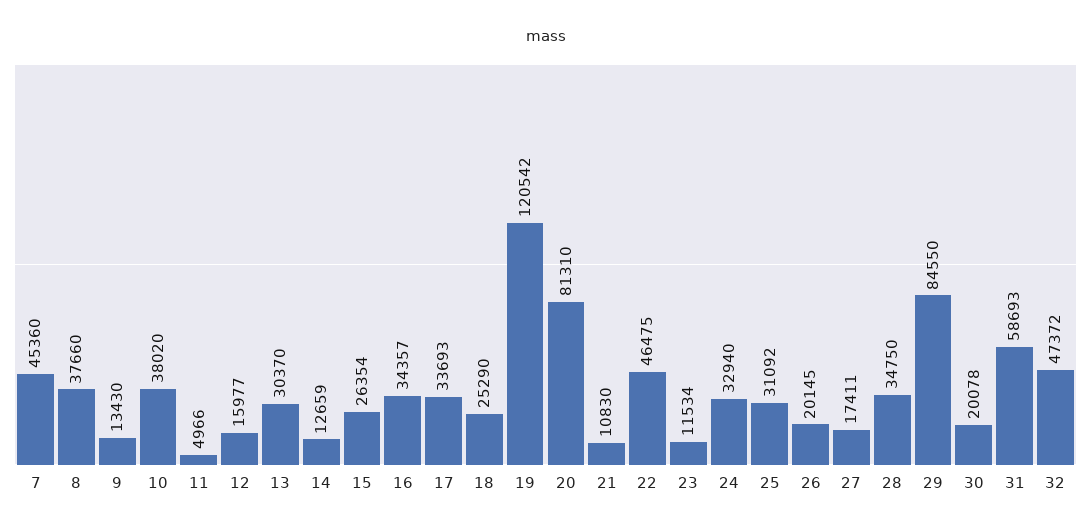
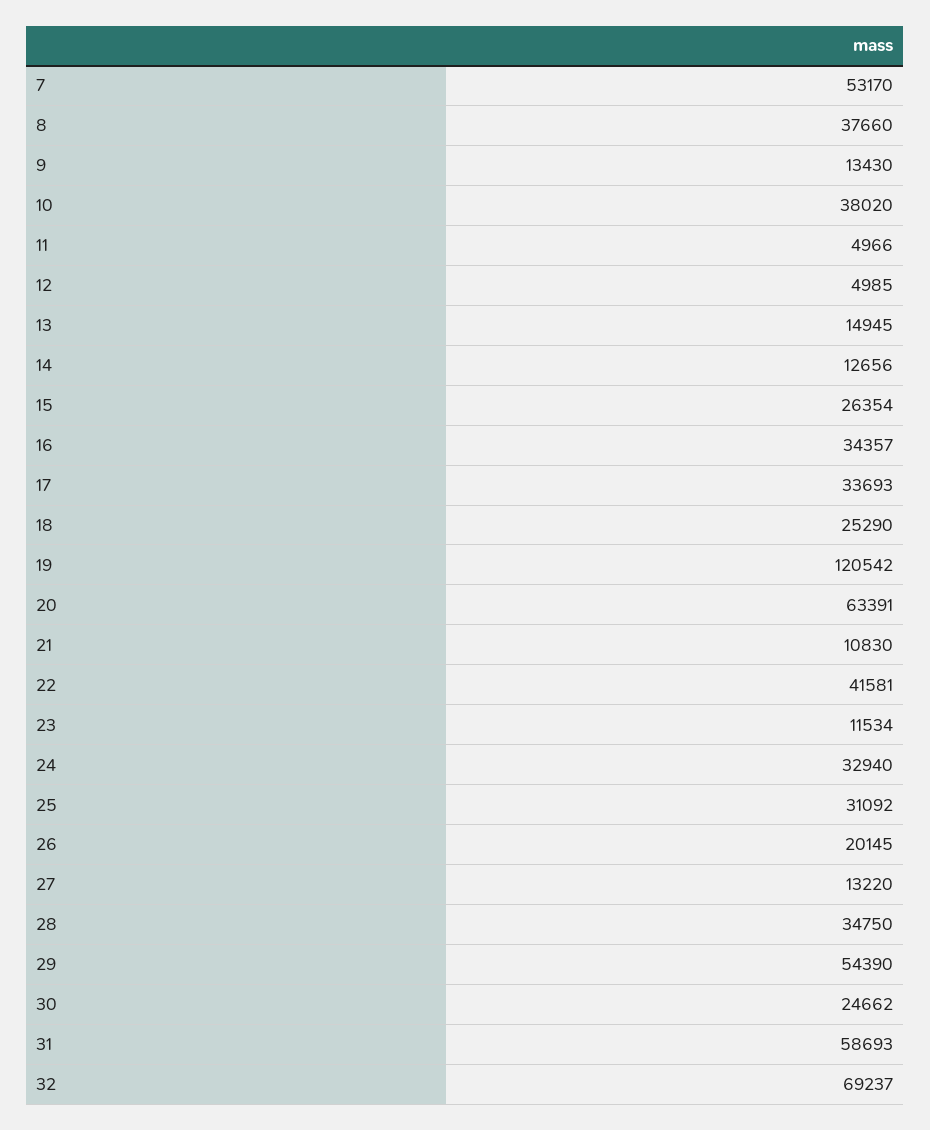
7: 45360 -> 53170
12: 15977 -> 4985
13: 30370 -> 14945
14: 12659 -> 12656
20: 81310 -> 63391
22: 46475 -> 41581
27: 17411 -> 13220
29: 84550 -> 54390
30: 20078 -> 24662
32: 47372 -> 69237

